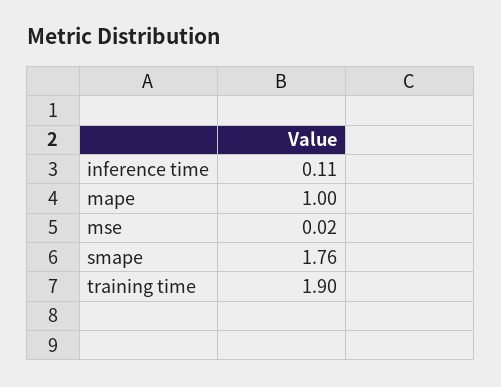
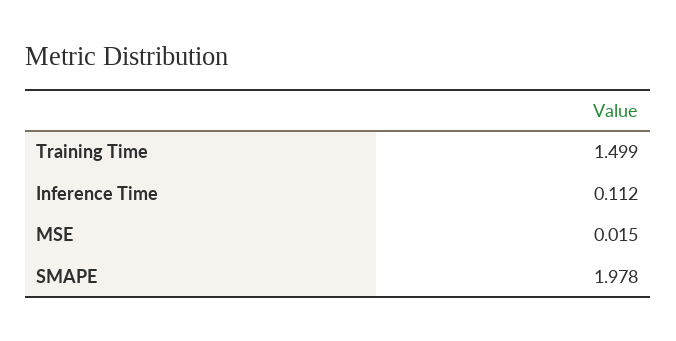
mape: 1 -> none
smape: 1.76 -> 1.978
training time: 1.9 -> 1.499

